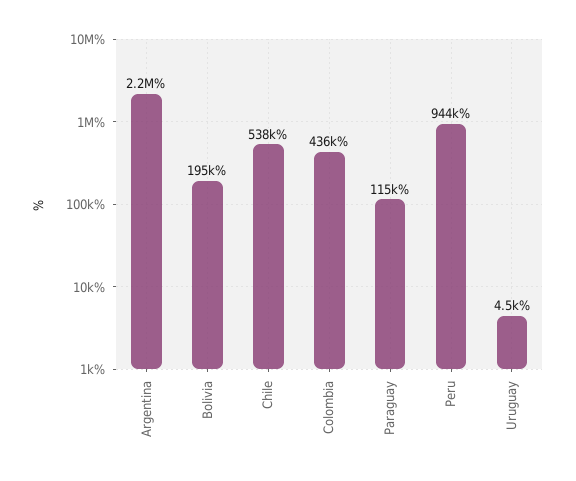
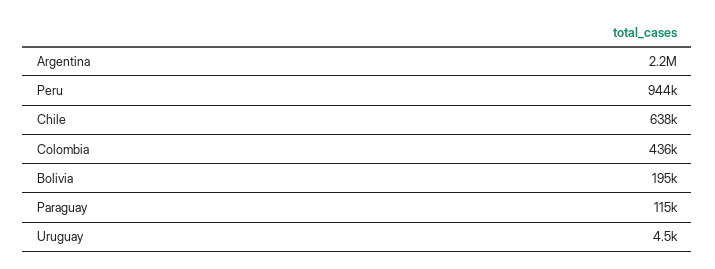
Chile: 538000 -> 638000

